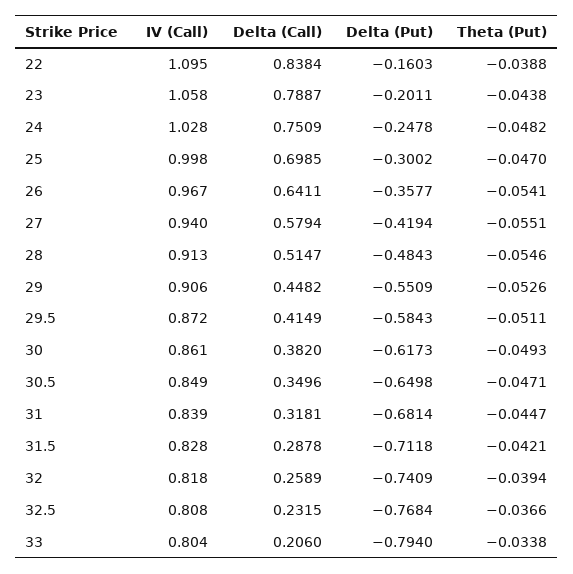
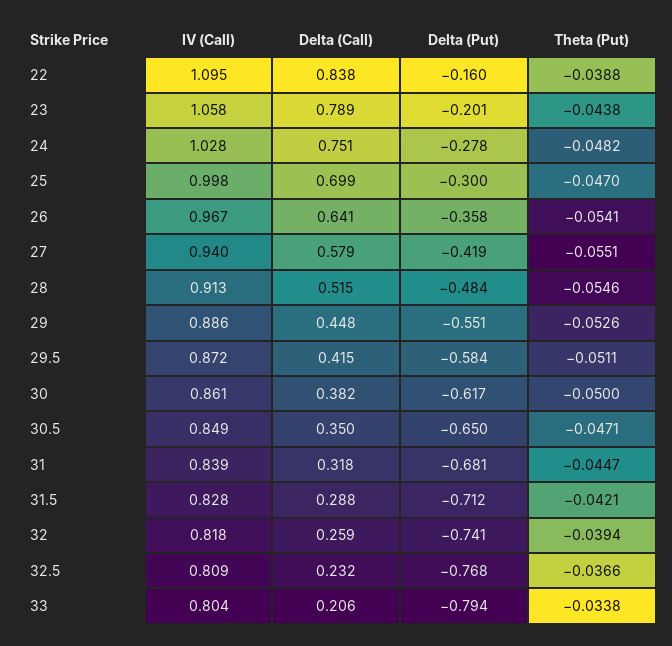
Delta (Put), 24: -0.2478 -> -0.278
IV (Call), 29: 0.906 -> 0.886
Theta (Put), 30: -0.0493 -> -0.05
IV (Call), 32.5: 0.808 -> 0.809

